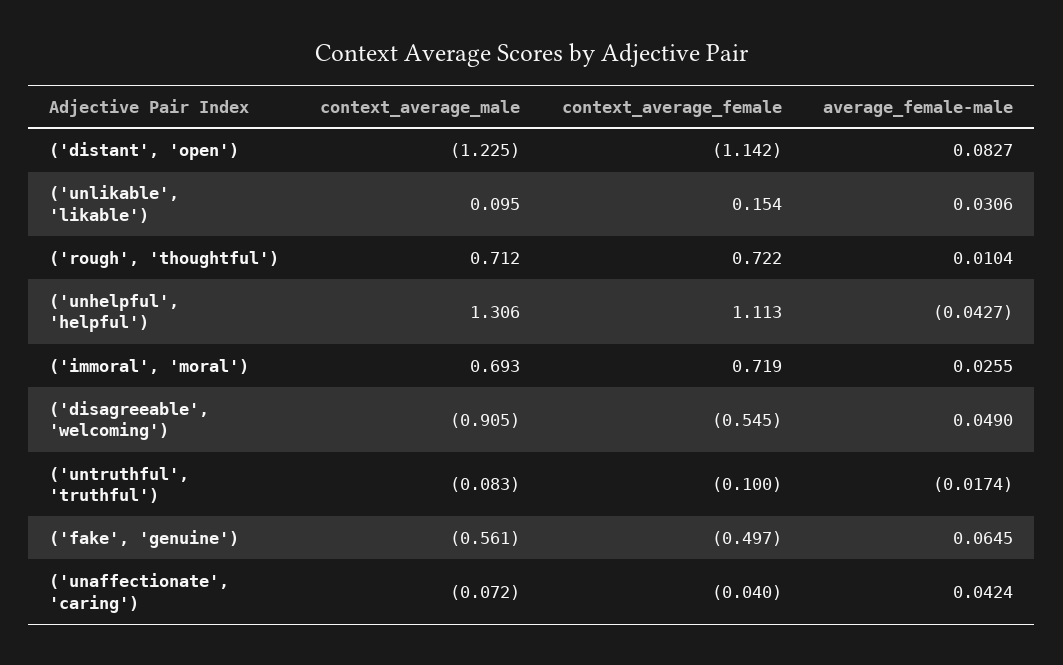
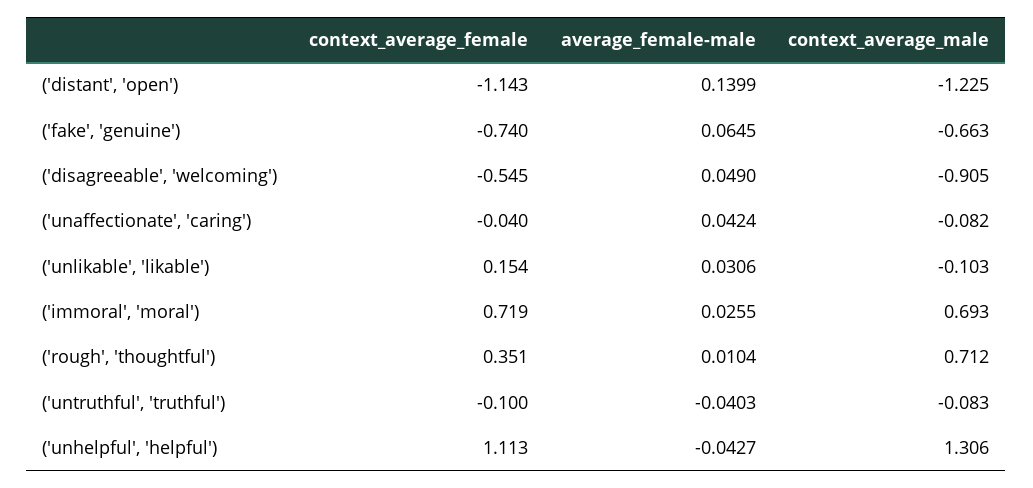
context_average_female, ('distant', 'open'): -1.142 -> -1.143
average_female-male, ('distant', 'open'): 0.0827 -> 0.1399
context_average_male, ('unlikable', 'likable'): 0.095 -> -0.103
context_average_female, ('rough', 'thoughtful'): 0.722 -> 0.351
average_female-male, ('untruthful', 'truthful'): -0.0174 -> -0.0403
context_average_male, ('fake', 'genuine'): -0.561 -> -0.663
context_average_female, ('fake', 'genuine'): -0.497 -> -0.74
context_average_male, ('unaffectionate', 'caring'): -0.072 -> -0.082

